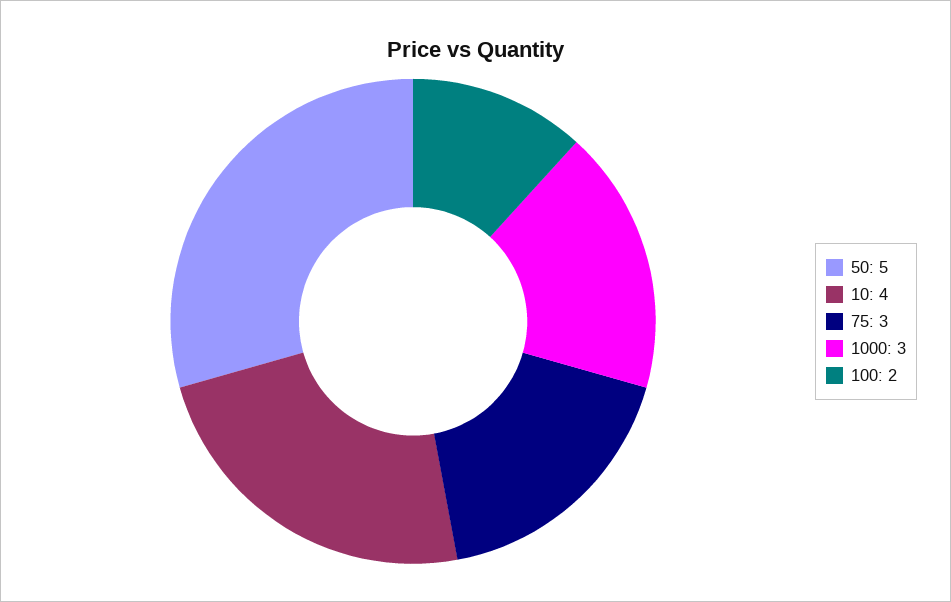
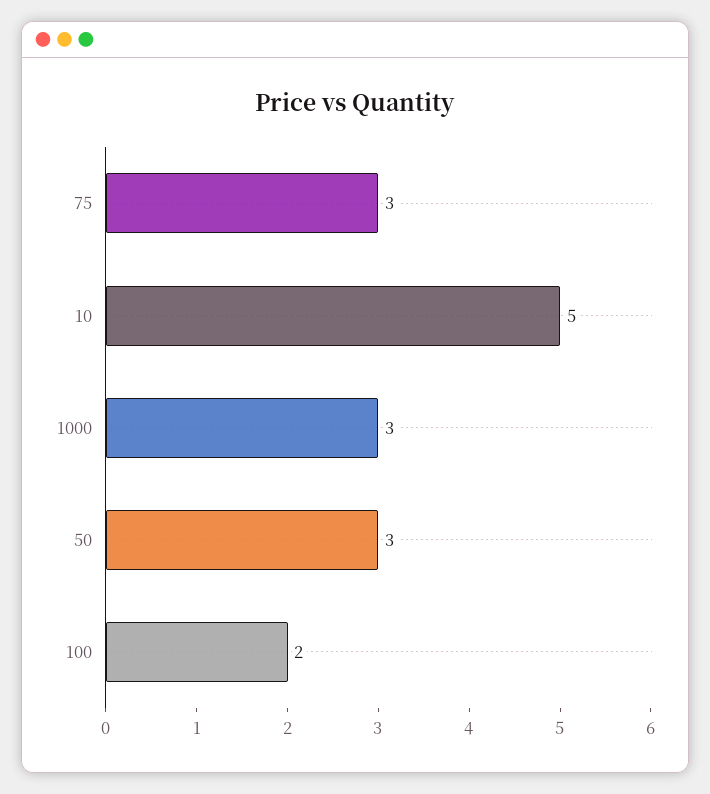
50: 5 -> 3
10: 4 -> 5

